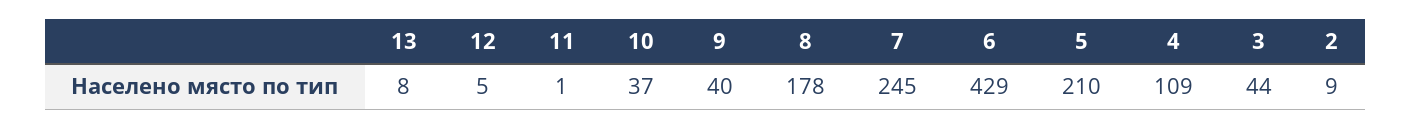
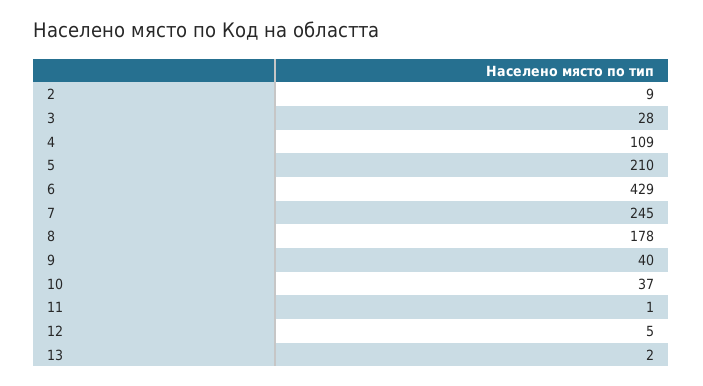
13: 8 -> 2
3: 44 -> 28

